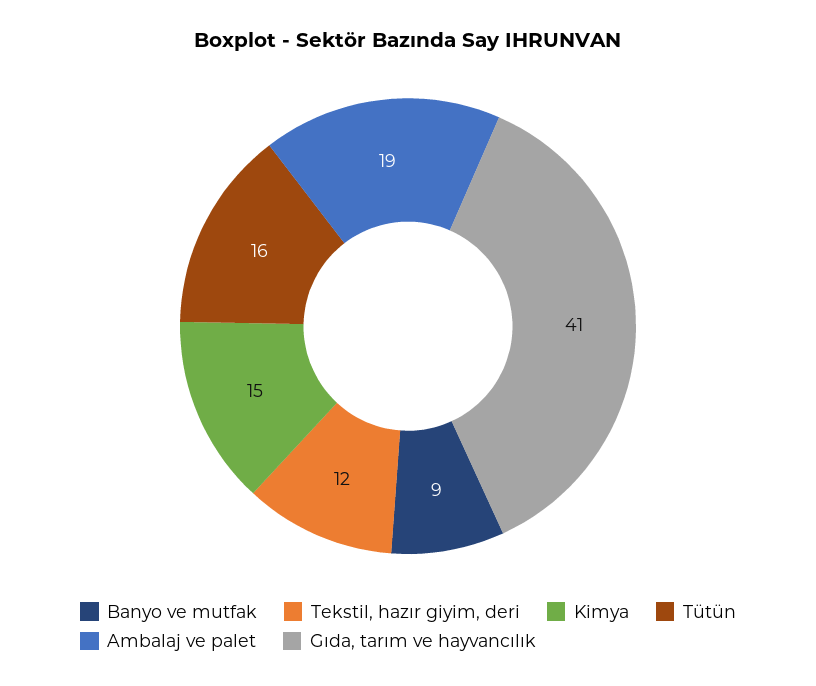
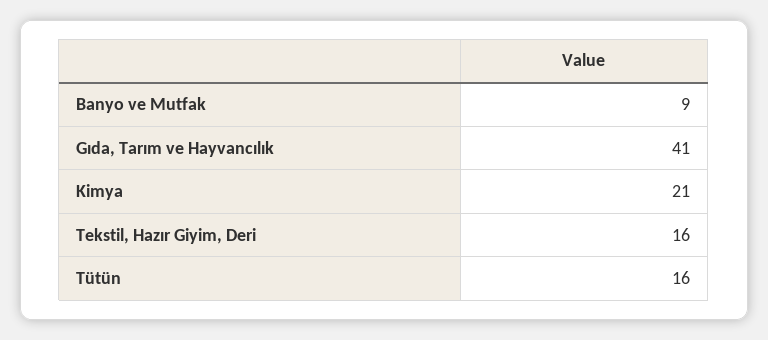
Tekstil, hazır giyim, deri: 12 -> 16
Kimya: 15 -> 21
Ambalaj ve palet: 19 -> none

